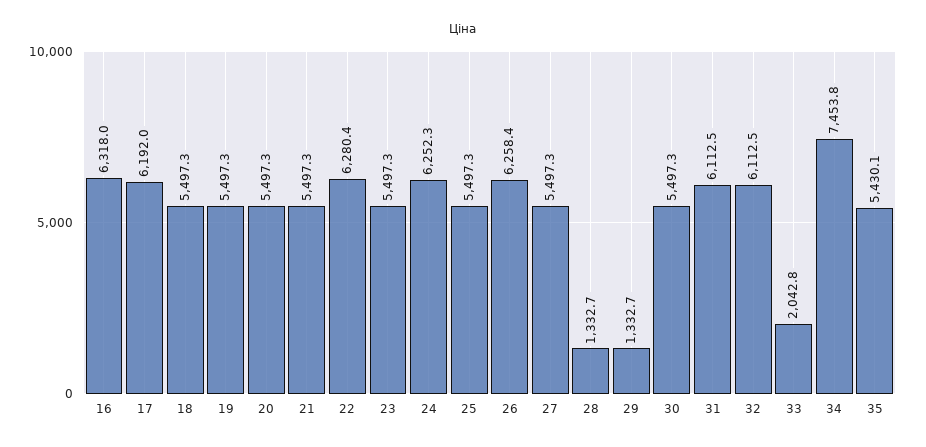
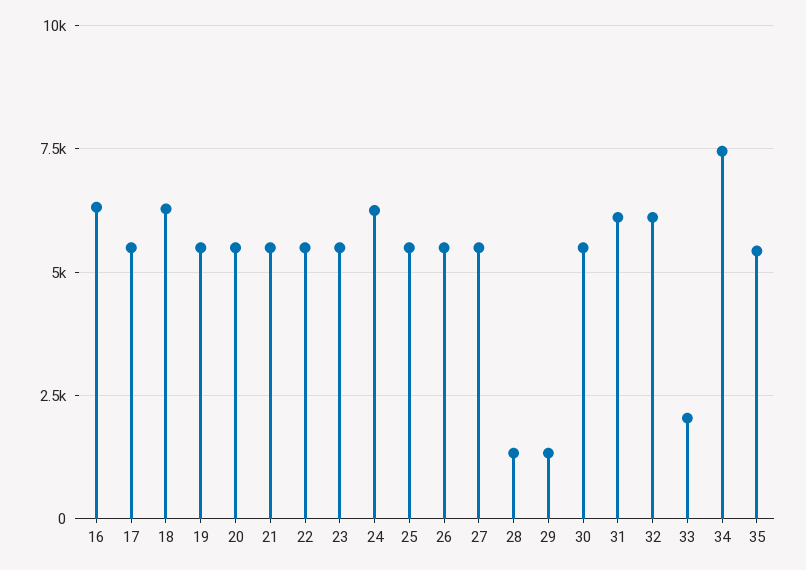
17: 6192 -> 5500
18: 5497.3 -> 6250
22: 6280.4 -> 5500
26: 6258.4 -> 5500

